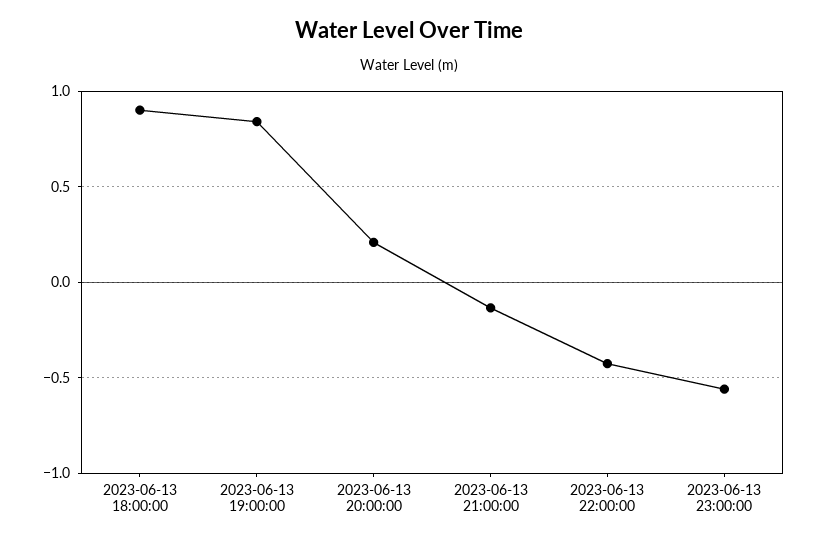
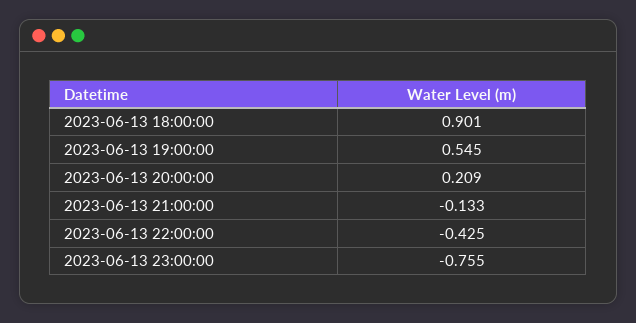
2023-06-13 19:00:00: 0.85 -> 0.545
2023-06-13 23:00:00: -0.55 -> -0.755

